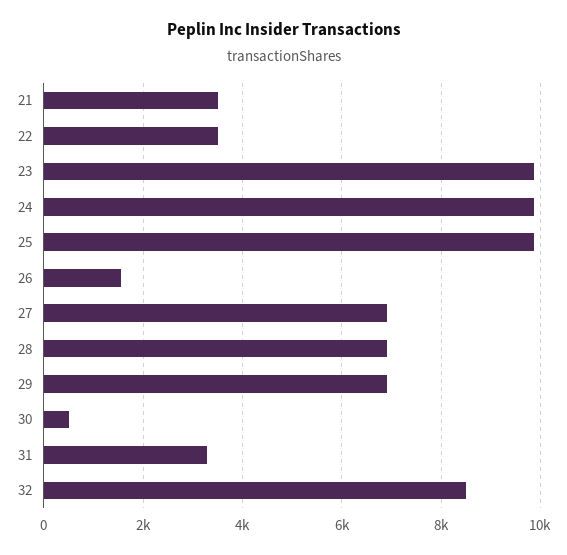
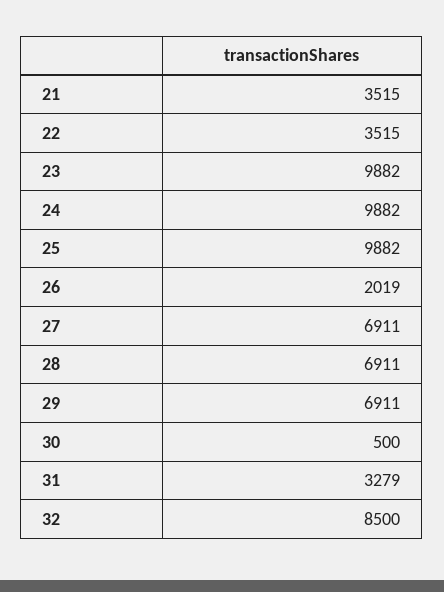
26: 1600 -> 2019

